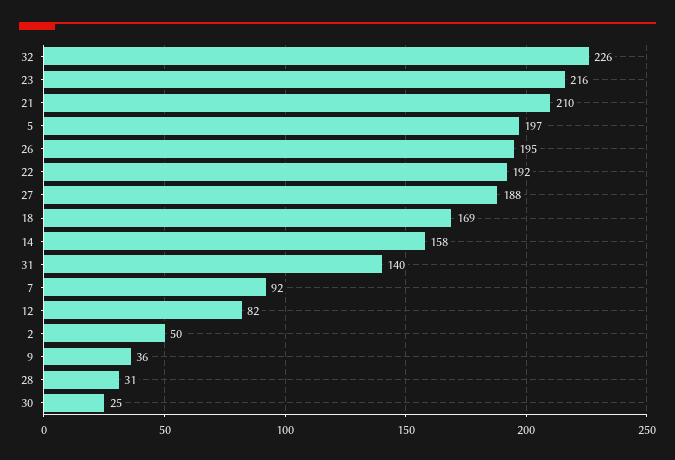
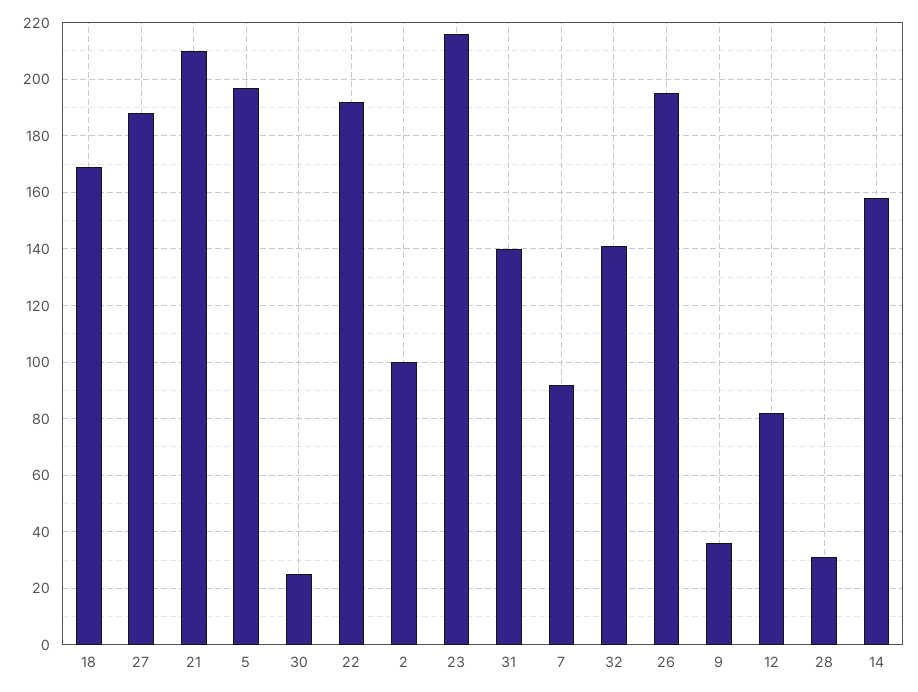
32: 226 -> 140
2: 50 -> 100

